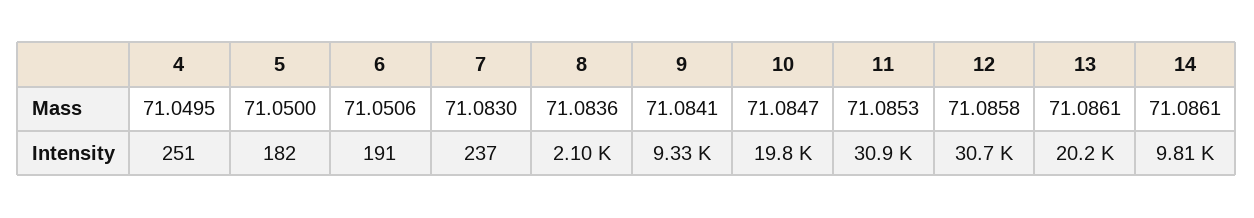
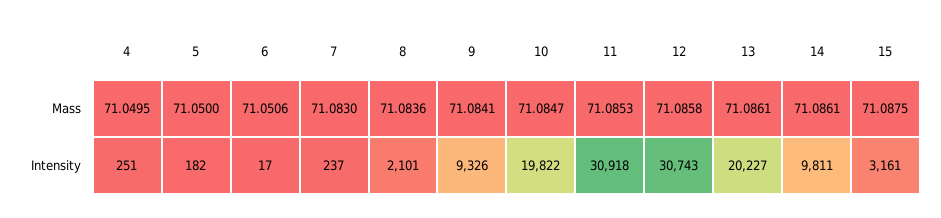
6, Intensity: 191 -> 17
15, Mass: none -> 71.0875
15, Intensity: none -> 3161

